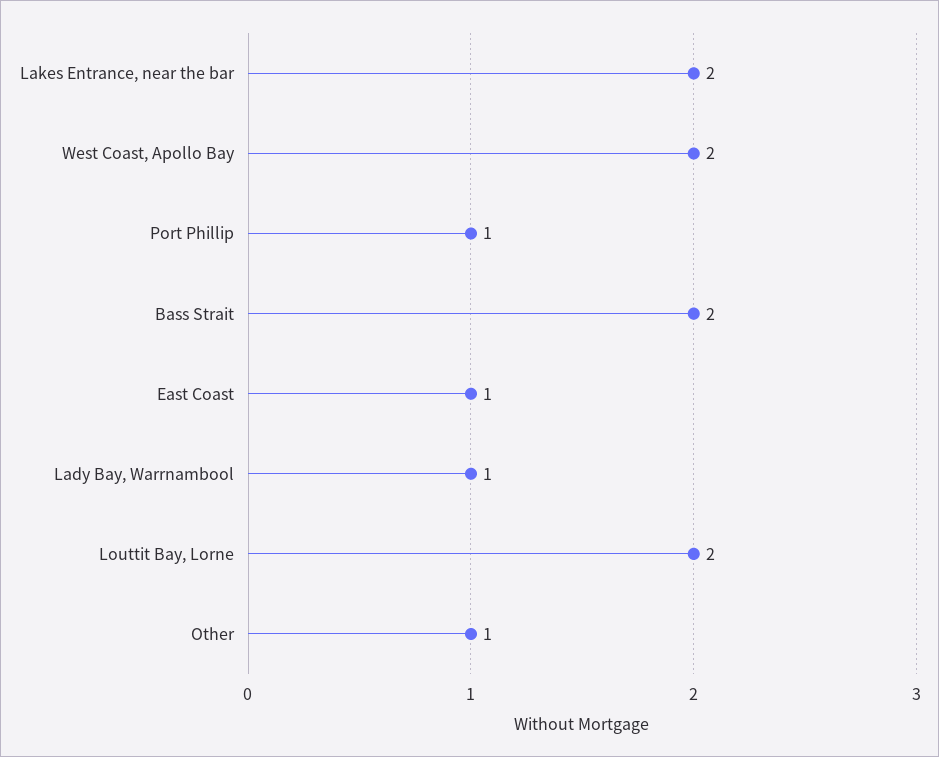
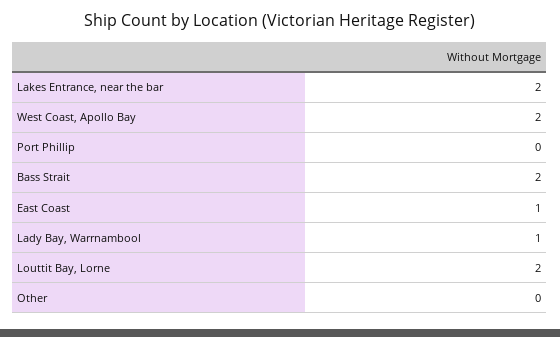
Port Phillip: 1 -> 0
Other: 1 -> 0

